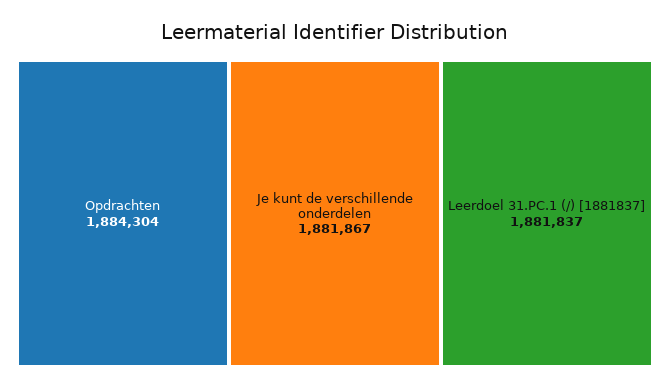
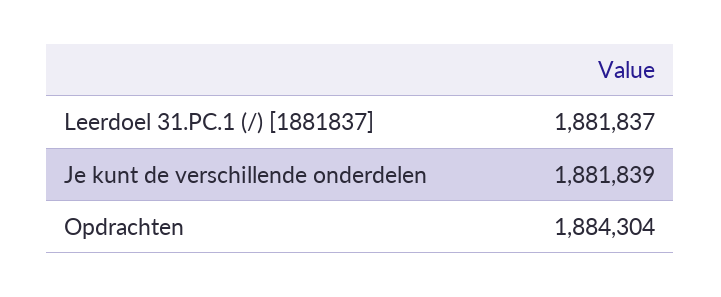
Je kunt de verschillende onderdelen: 1881867 -> 1881839

